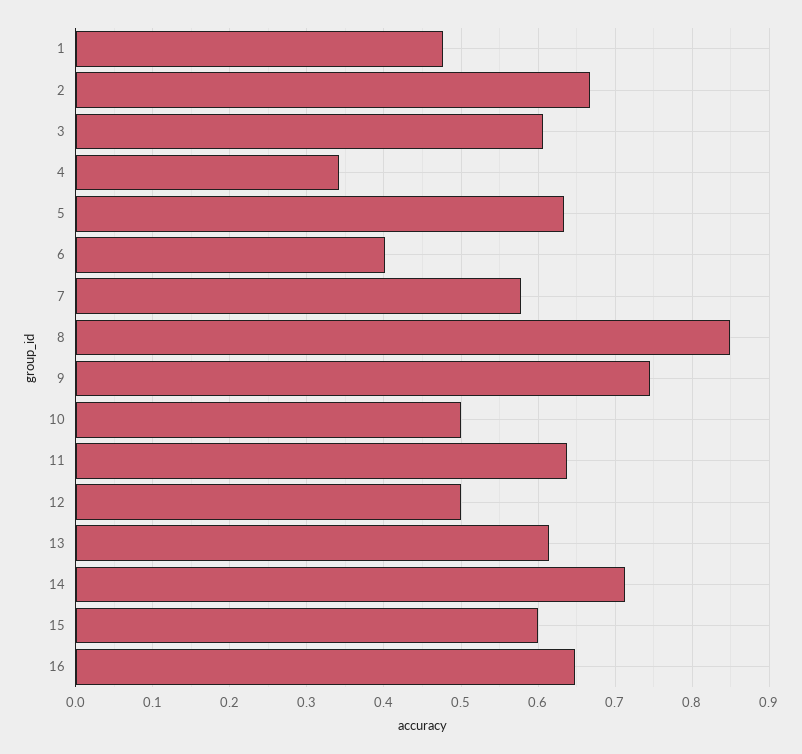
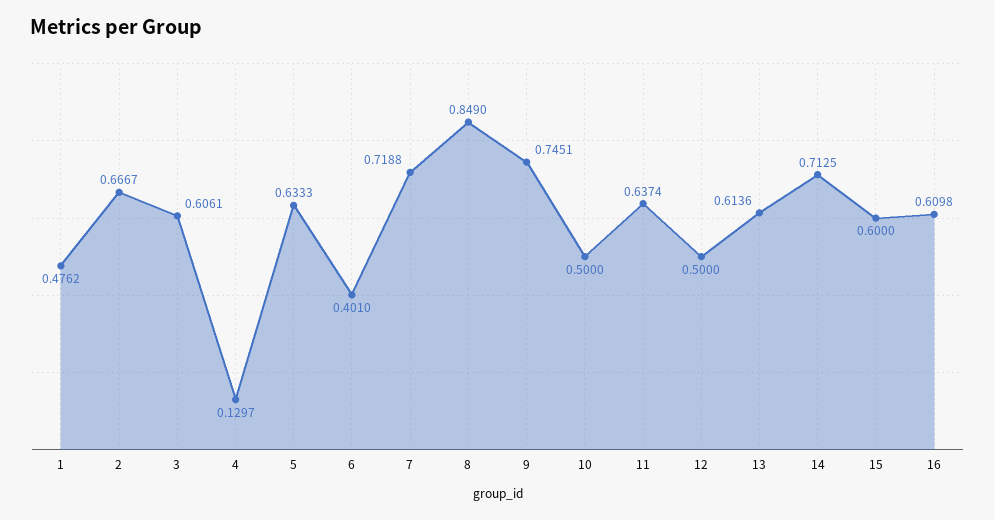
4: 0.34 -> 0.1297
7: 0.58 -> 0.7188
16: 0.65 -> 0.6098

